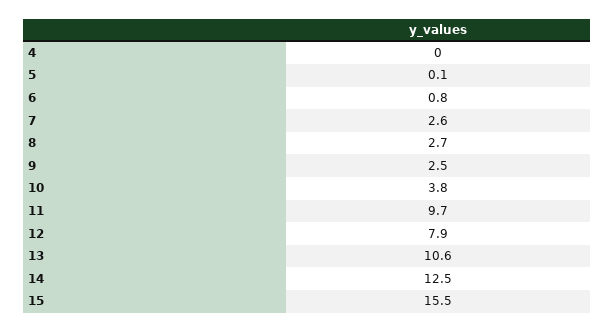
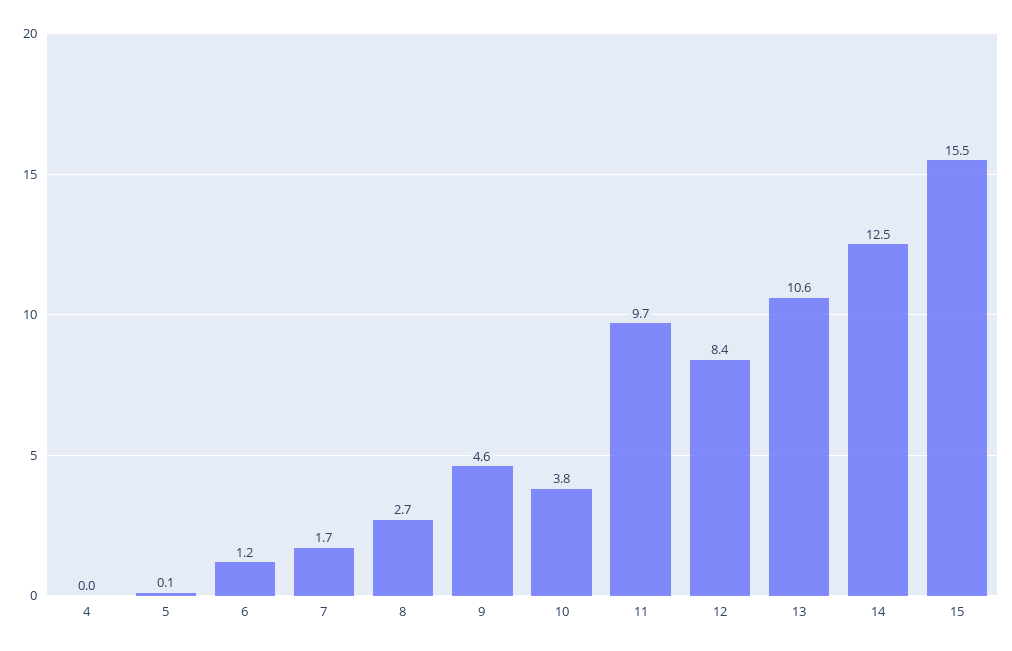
6: 0.8 -> 1.2
7: 2.6 -> 1.7
9: 2.5 -> 4.6
12: 7.9 -> 8.4

